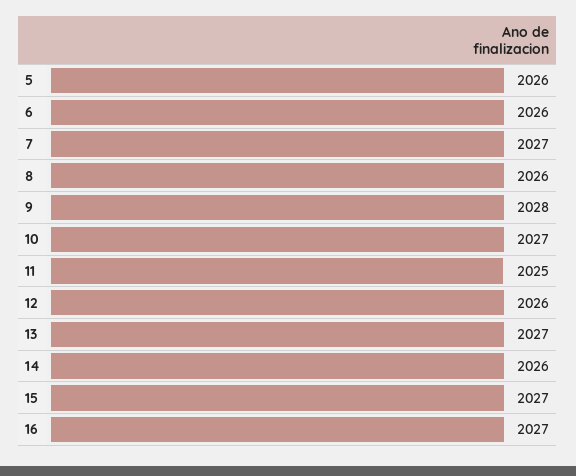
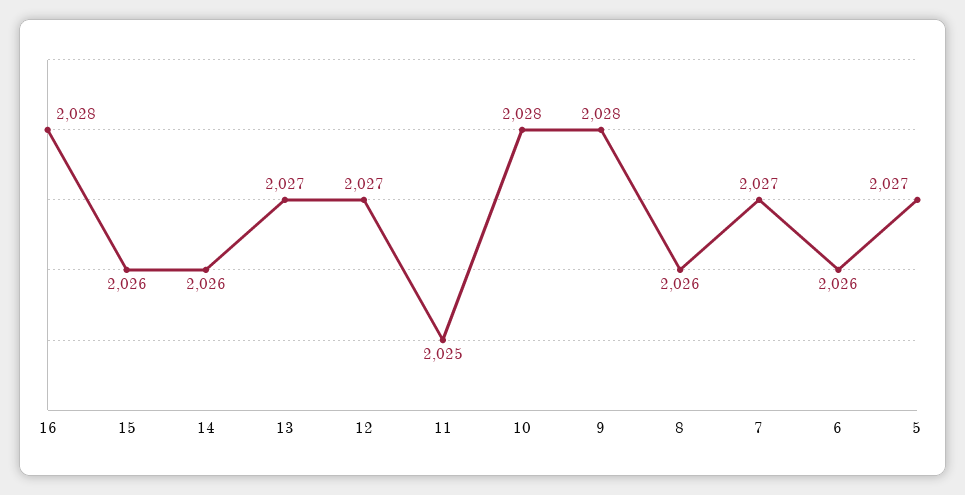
5: 2026 -> 2027
10: 2027 -> 2028
12: 2026 -> 2027
15: 2027 -> 2026
16: 2027 -> 2028

